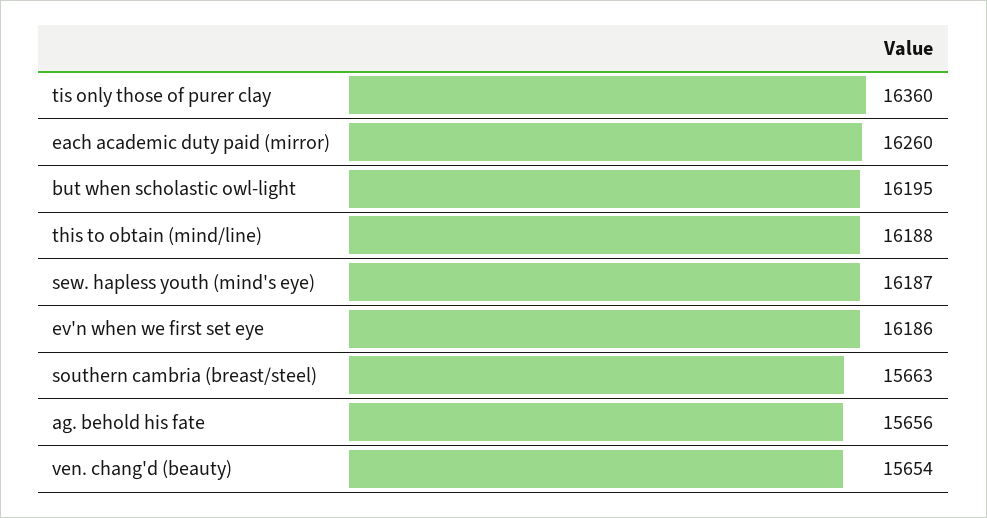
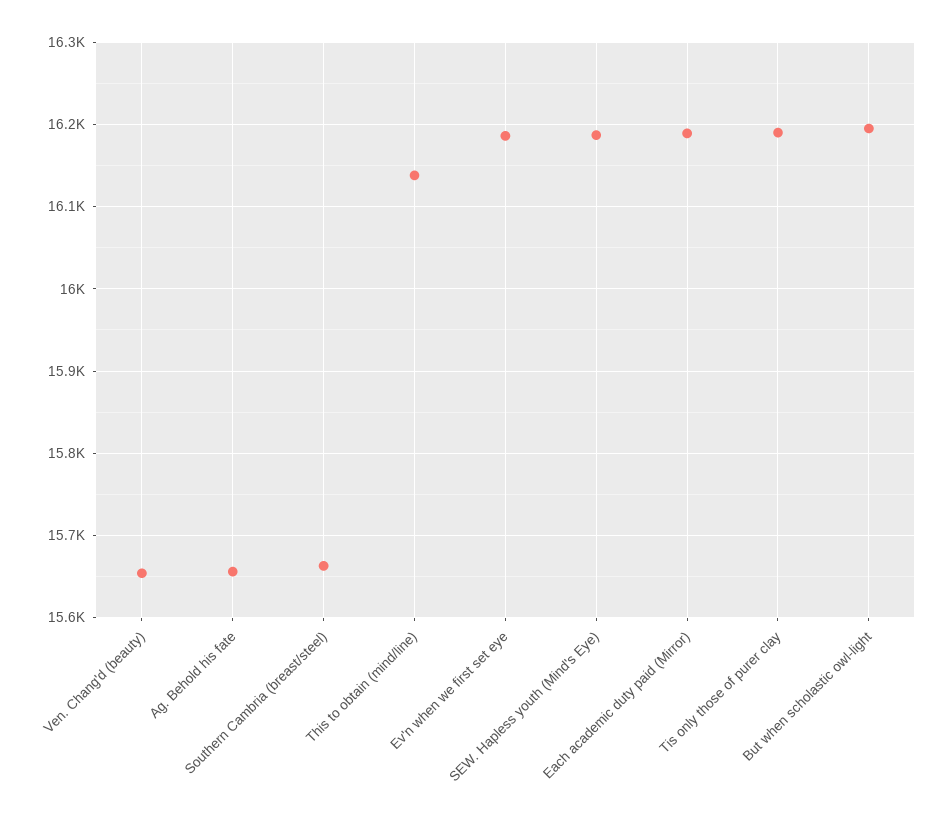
tis only those of purer clay: 16360 -> 16190
each academic duty paid (mirror): 16260 -> 16190
this to obtain (mind/line): 16188 -> 16140

